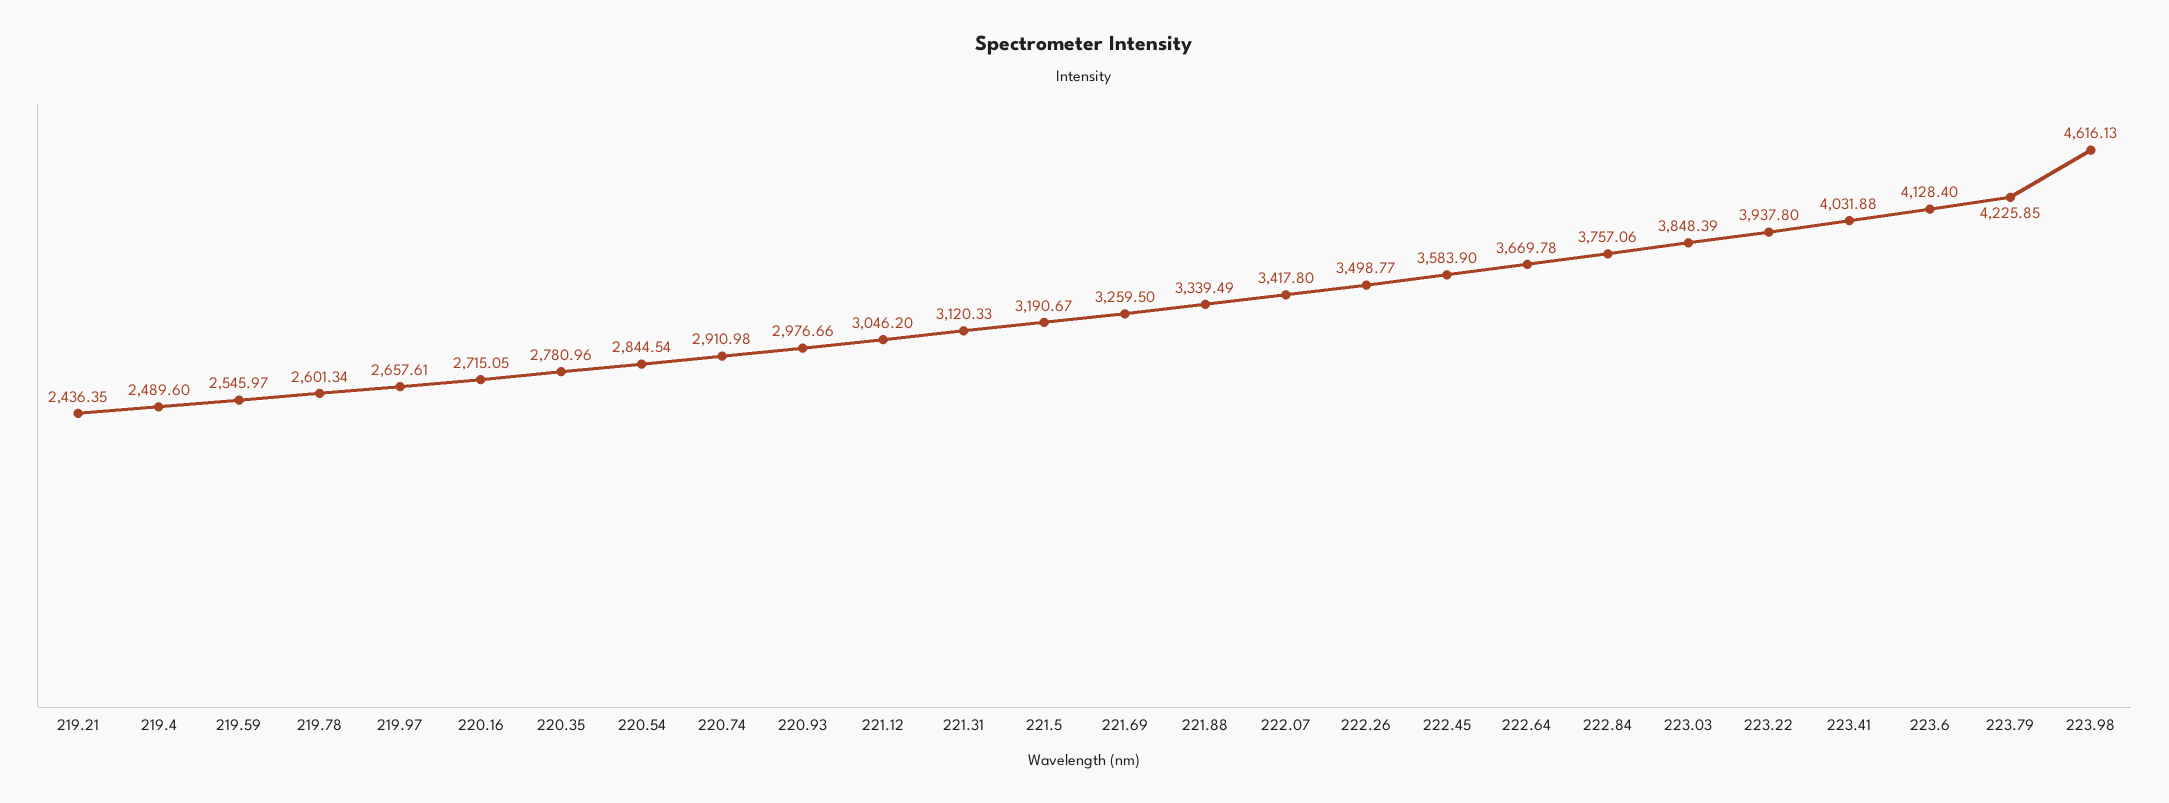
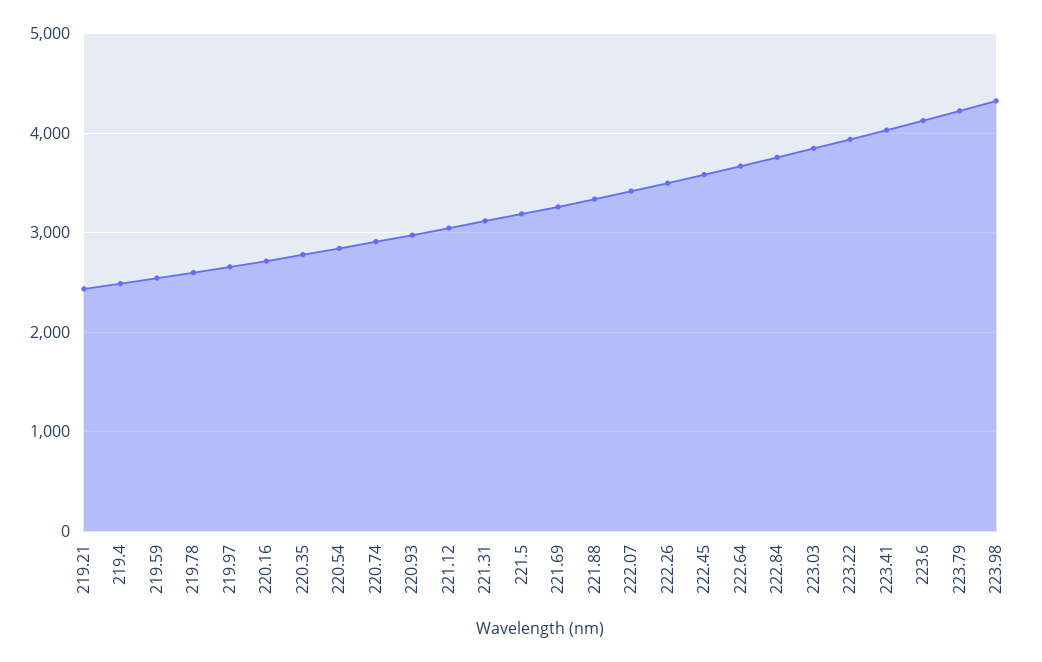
223.98: 4616.13 -> 4300

